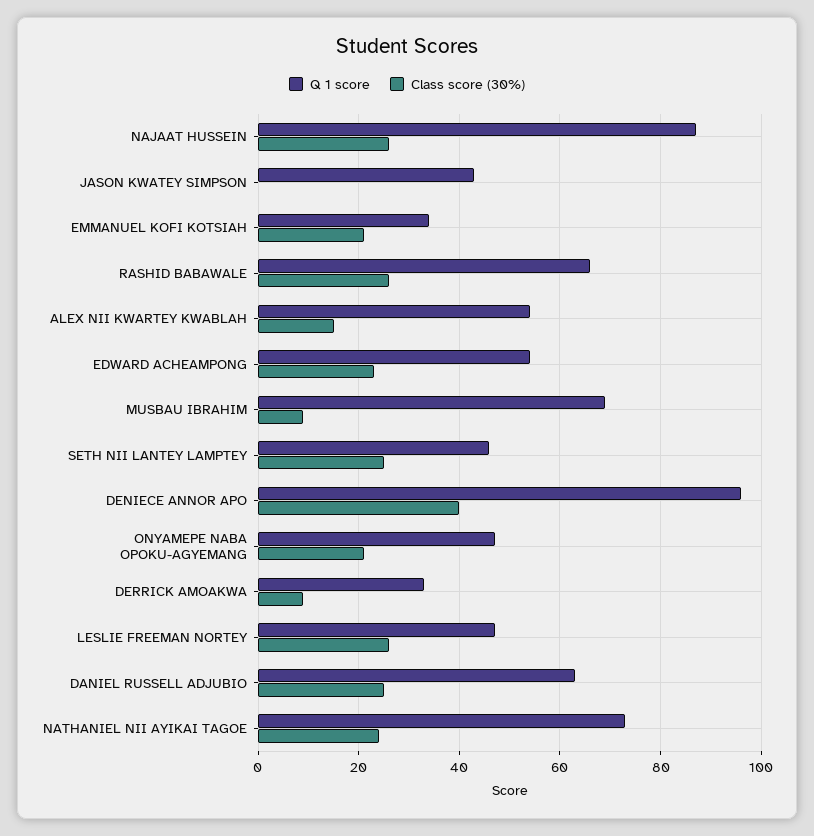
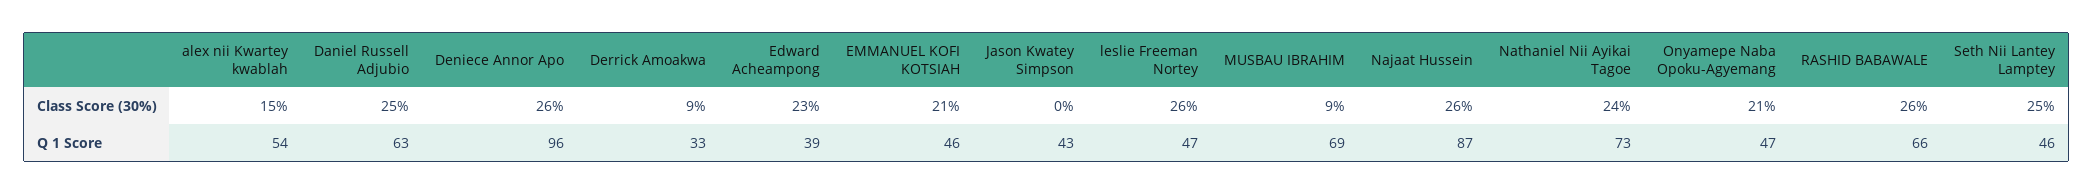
Q 1 score, EMMANUEL KOFI KOTSIAH: 35 -> 46
Q 1 score, EDWARD ACHEAMPONG: 55 -> 39
Class score (30%), DENIECE ANNOR APO: 40 -> 26

